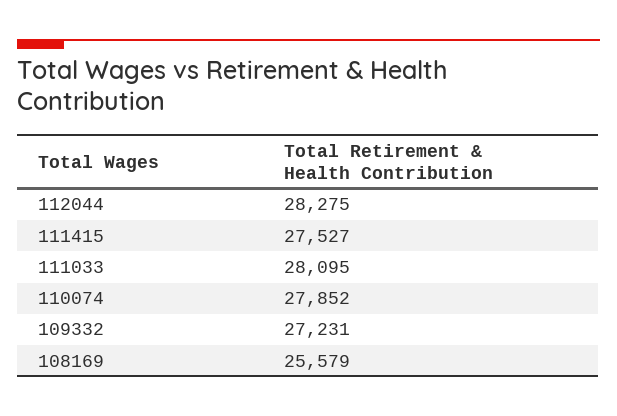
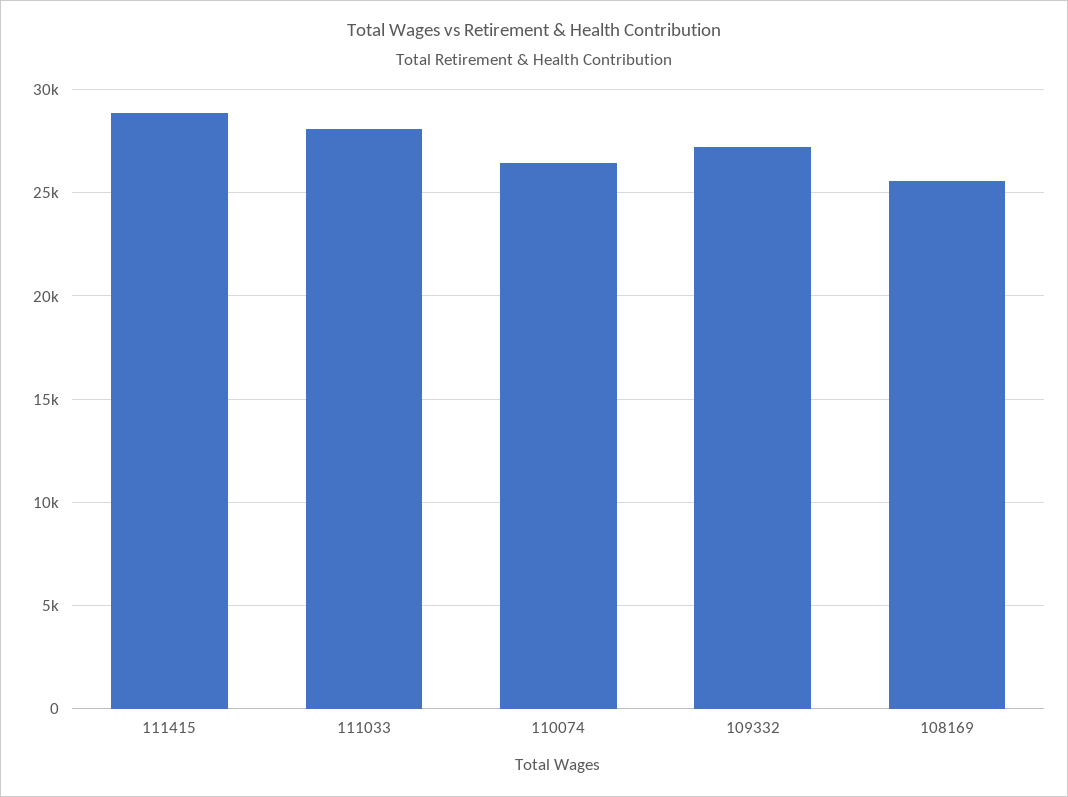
112044: 28275 -> none
111415: 27527 -> 29000
110074: 27852 -> 26500

